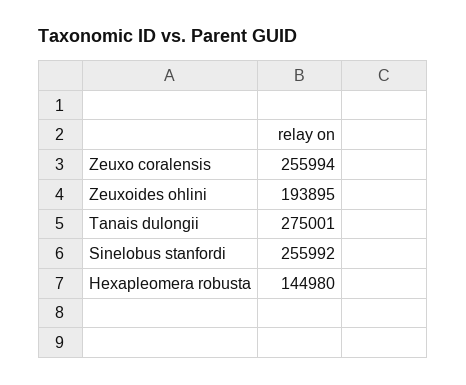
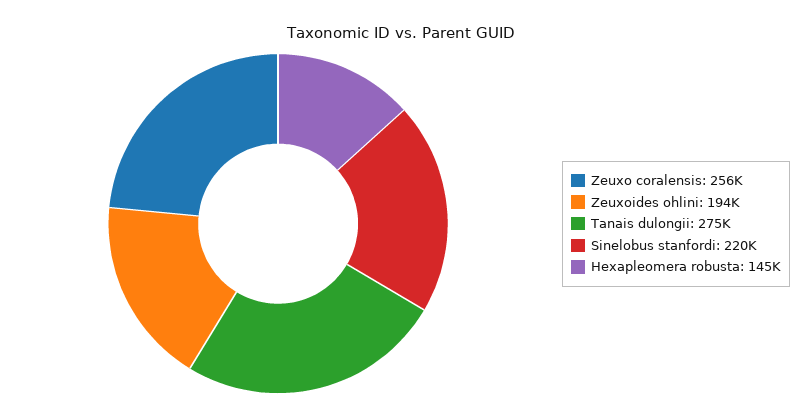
Sinelobus stanfordi: 255992 -> 220000

